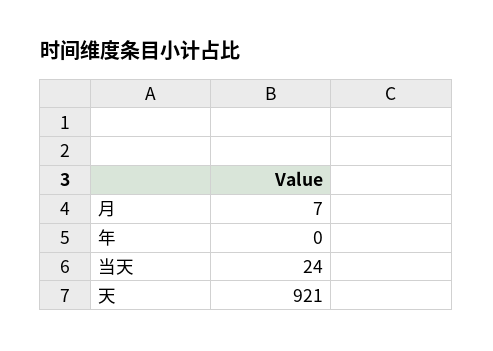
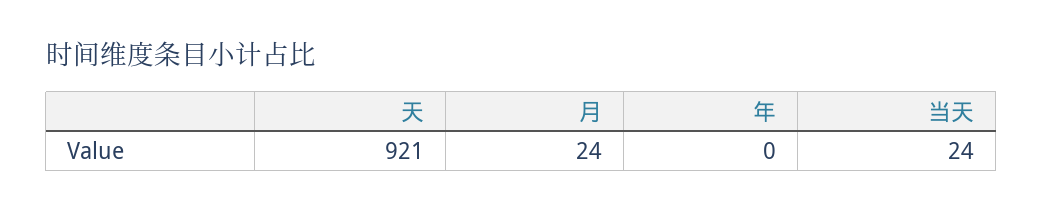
月: 7 -> 24

